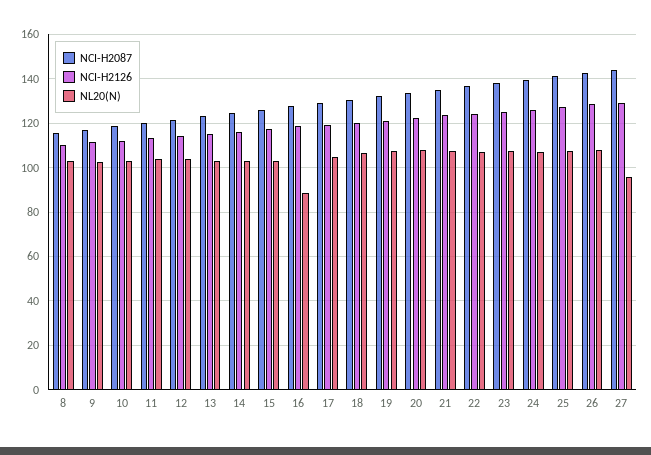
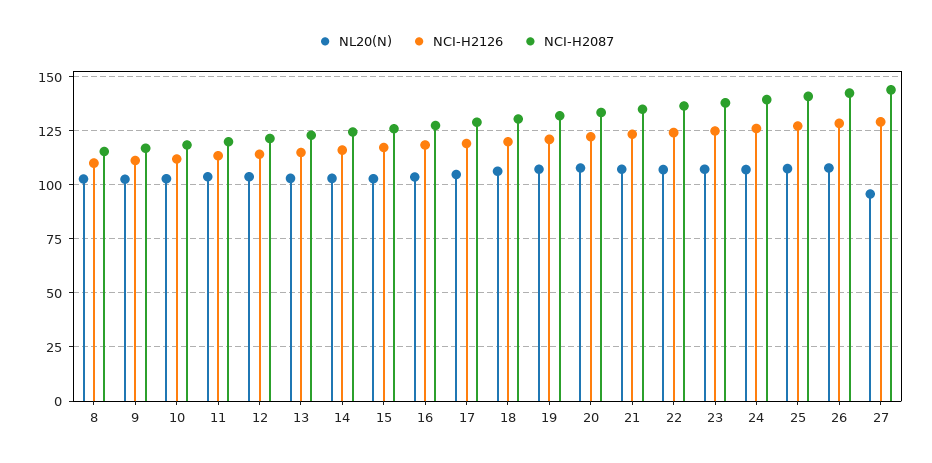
NL20(N), 16: 90 -> 105

